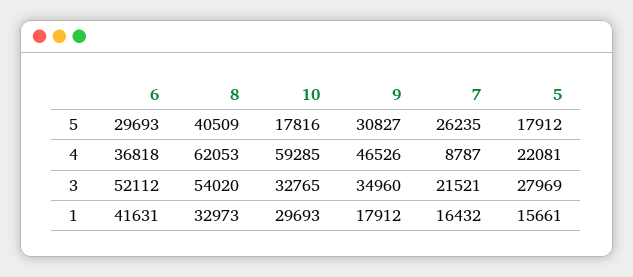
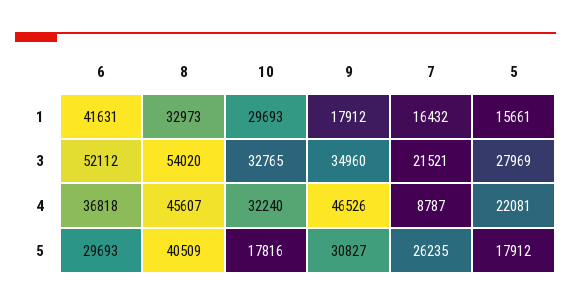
8, 4: 62053 -> 45607
10, 4: 59285 -> 32240

